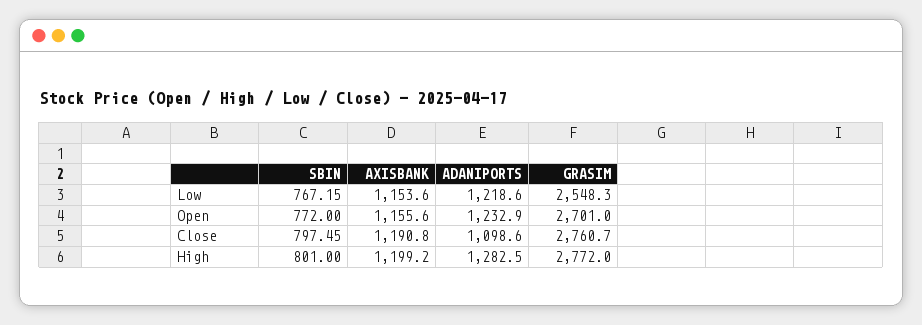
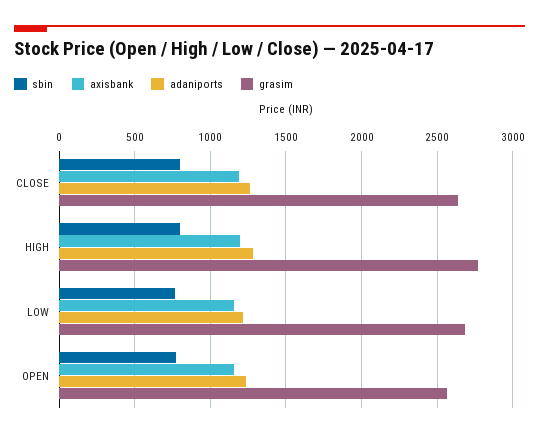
GRASIM, Low: 2548.3 -> 2700
GRASIM, Open: 2701 -> 2550
ADANIPORTS, Close: 1098.6 -> 1250
GRASIM, Close: 2760.7 -> 2650

